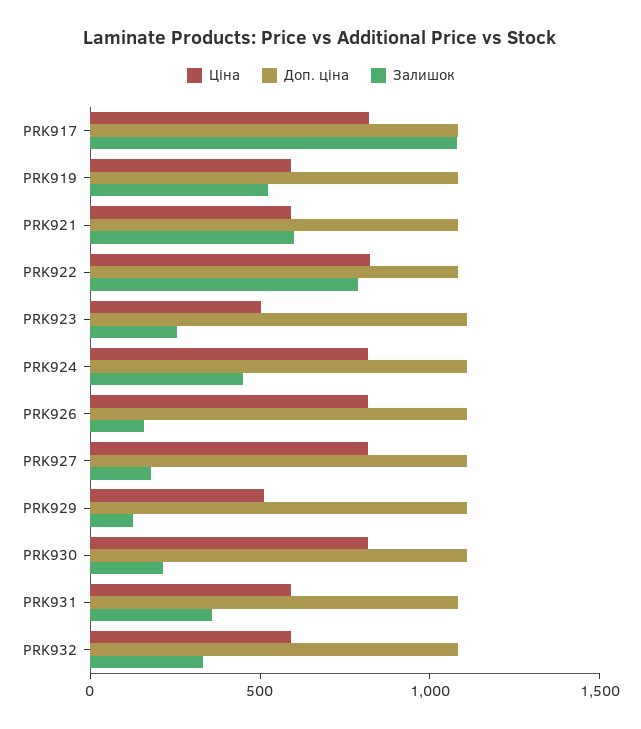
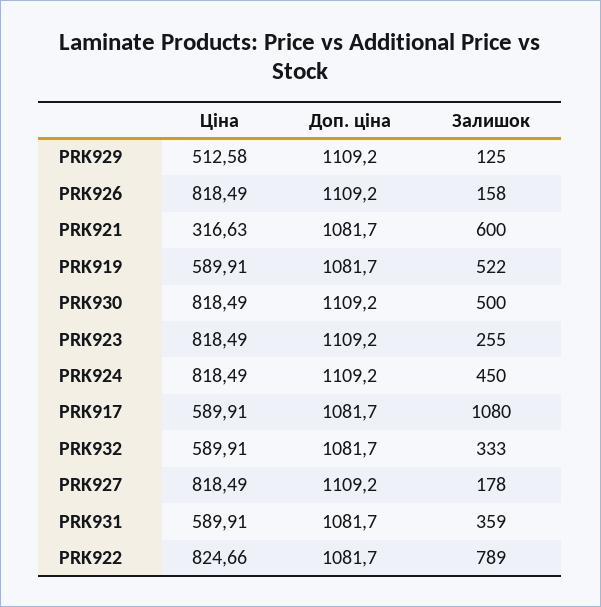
Ціна, PRK917: 800 -> 589.91
Ціна, PRK921: 600 -> 316.63
Ціна, PRK923: 500 -> 818.49
Залишок, PRK930: 200 -> 500

